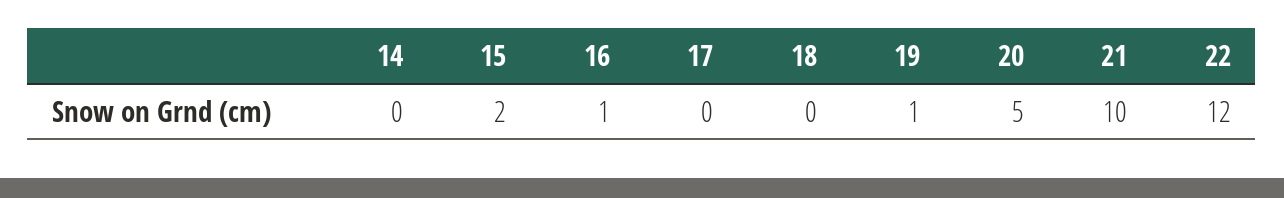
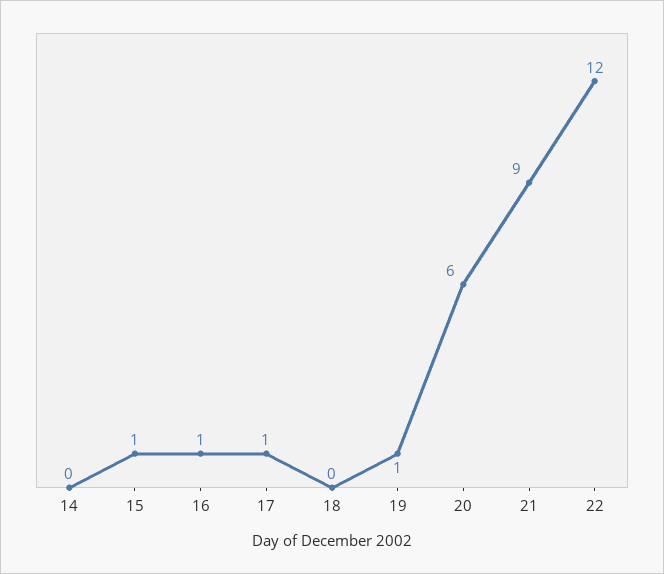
15: 2 -> 1
17: 0 -> 1
20: 5 -> 6
21: 10 -> 9

